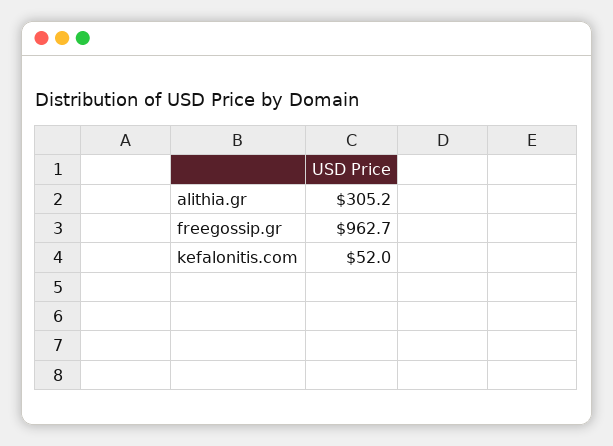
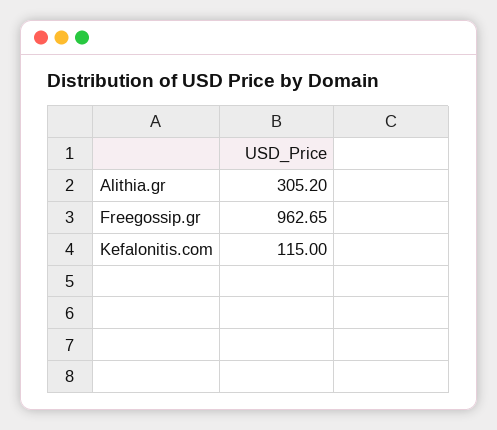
kefalonitis.com: 52 -> 115

